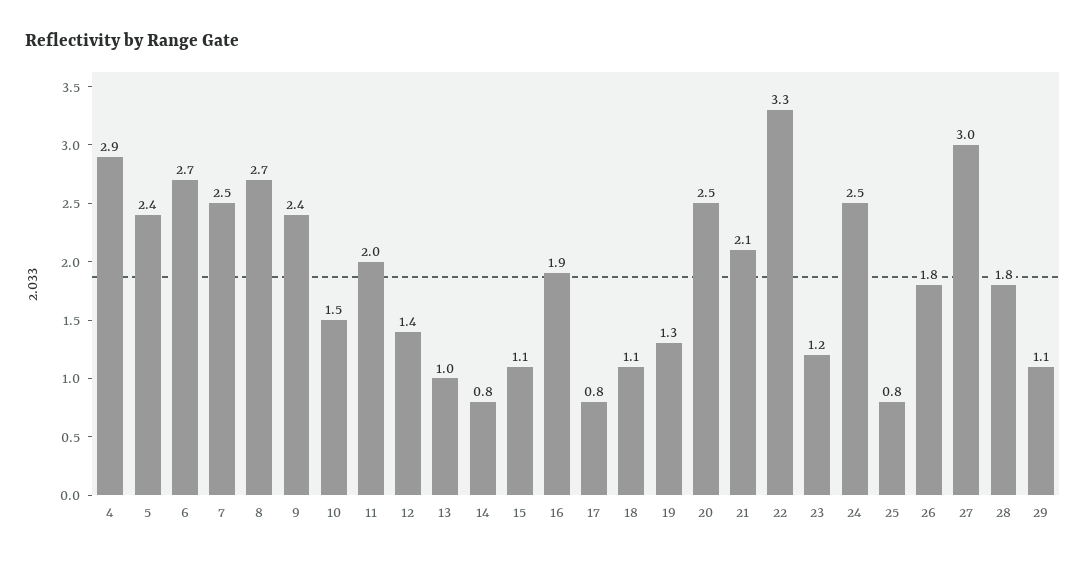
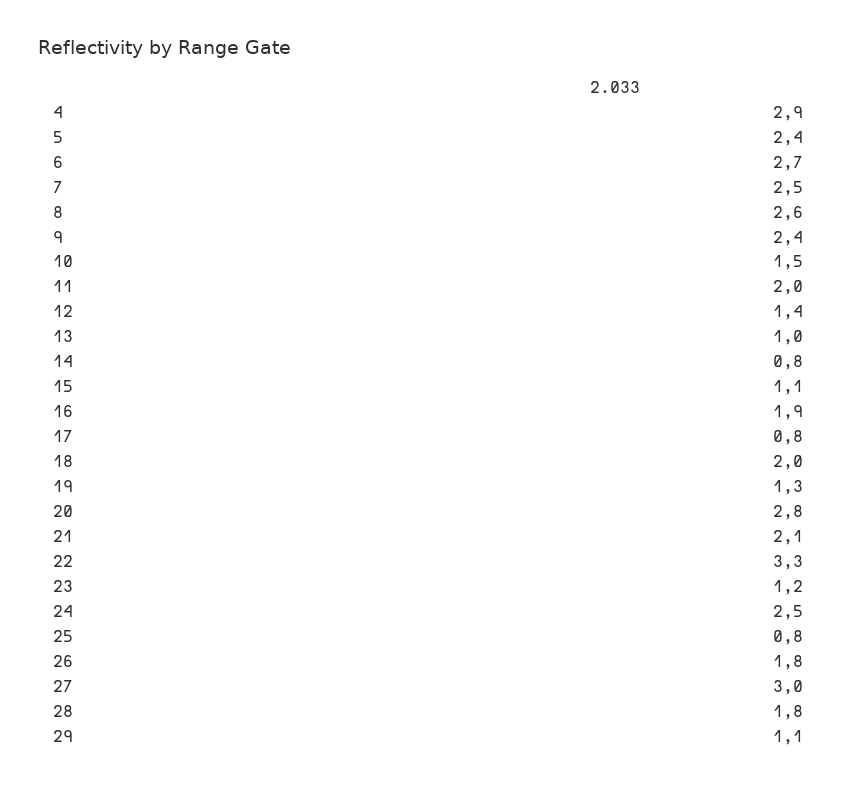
8: 2.7 -> 2.6
18: 1.1 -> 2
20: 2.5 -> 2.8

